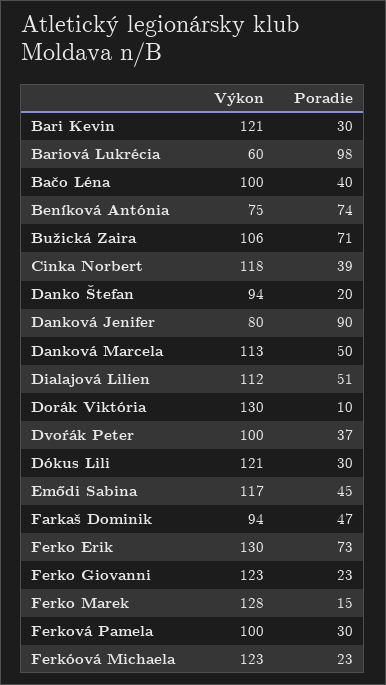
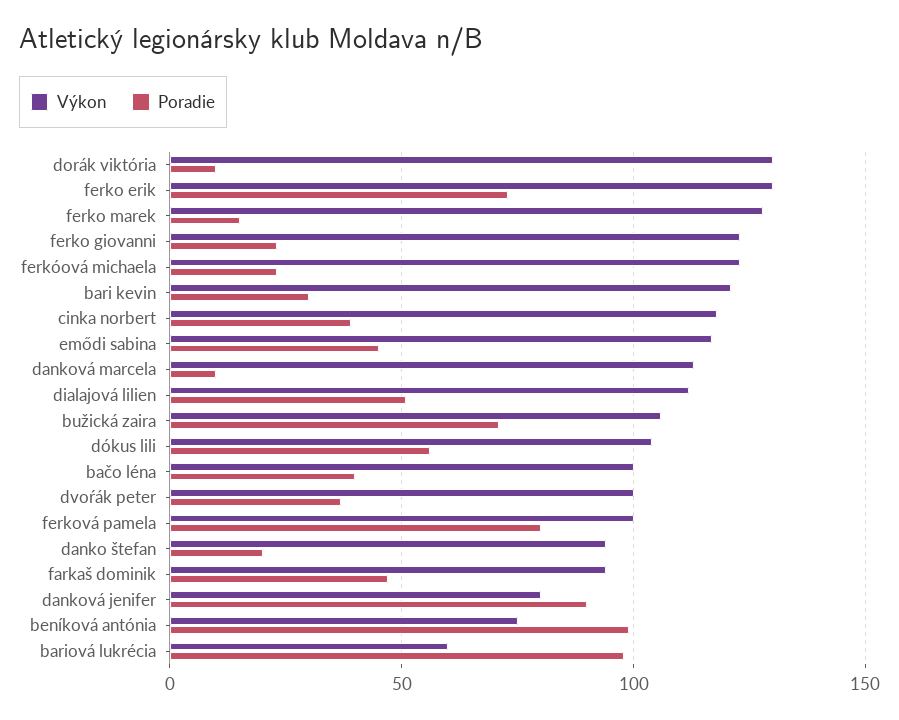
Poradie, Beníková Antónia: 74 -> 100
Poradie, Danková Marcela: 50 -> 10
Výkon, Dókus Lili: 121 -> 105
Poradie, Dókus Lili: 30 -> 55
Poradie, Ferková Pamela: 30 -> 80

